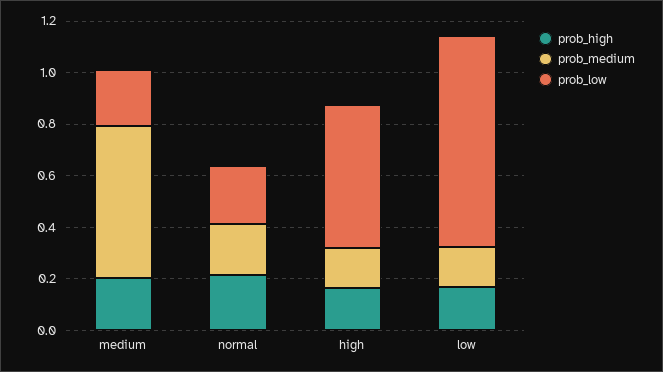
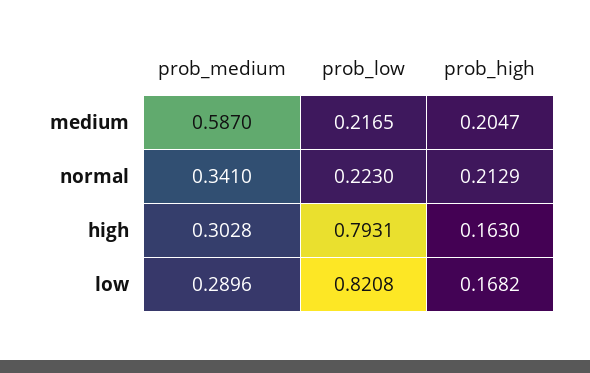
prob_medium, normal: 0.2 -> 0.341
prob_medium, high: 0.15 -> 0.3028
prob_low, high: 0.55 -> 0.7931
prob_medium, low: 0.15 -> 0.2896

